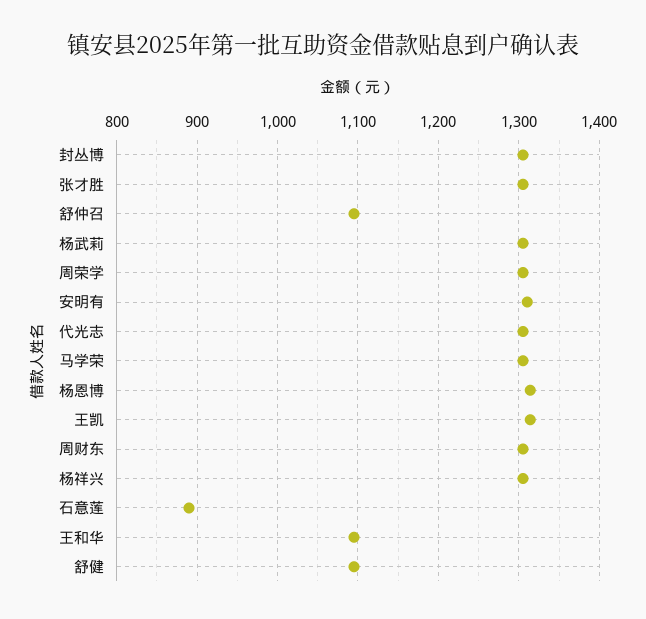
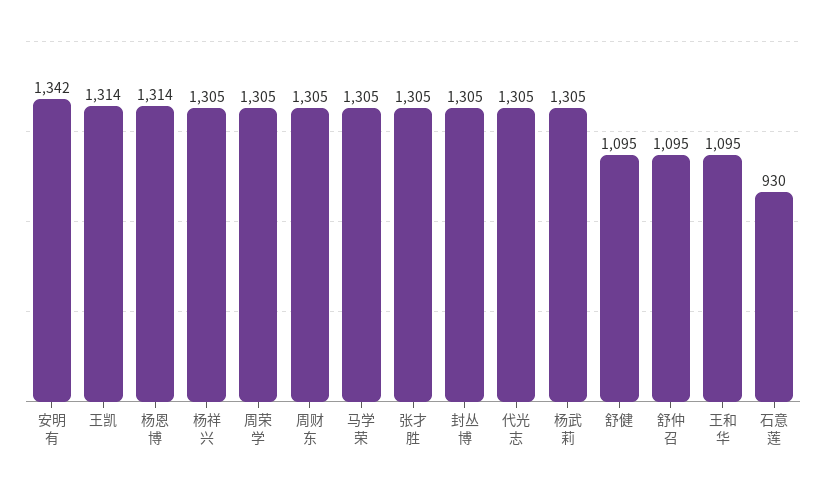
安明有: 1310 -> 1342
石意莲: 890 -> 930

